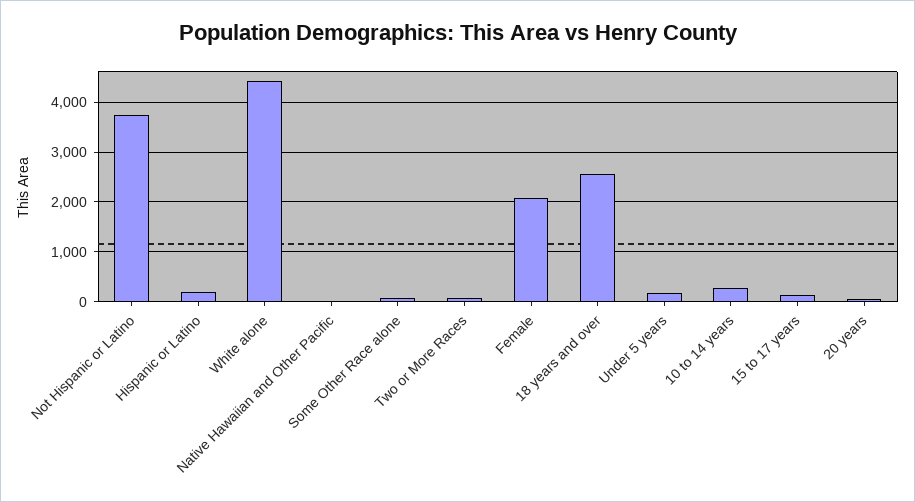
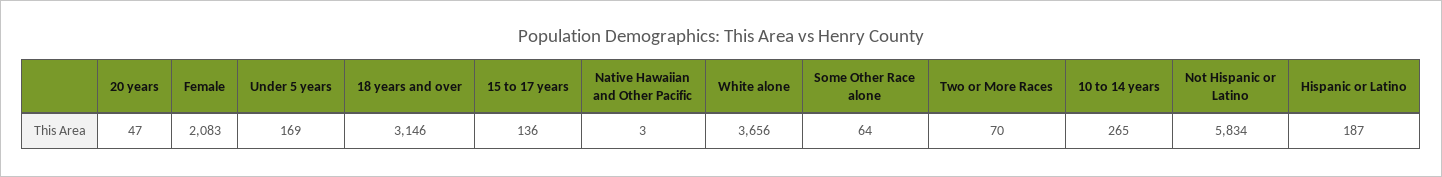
Not Hispanic or Latino: 3800 -> 5834
White alone: 4400 -> 3656
18 years and over: 2600 -> 3146

